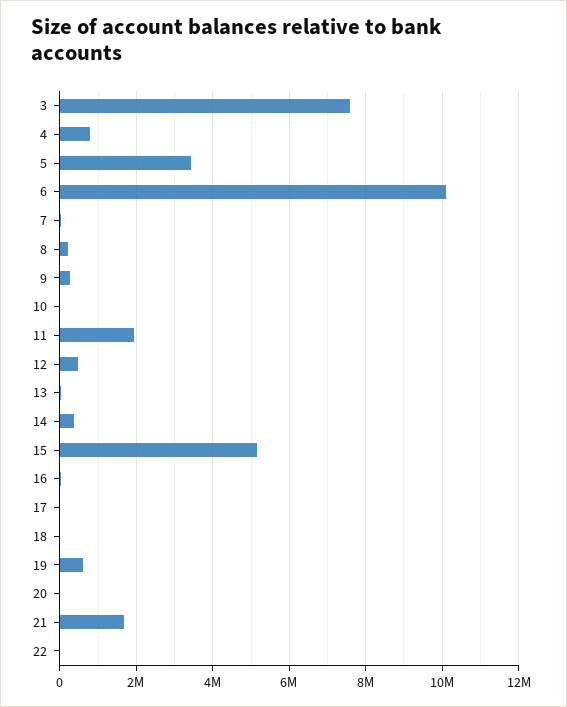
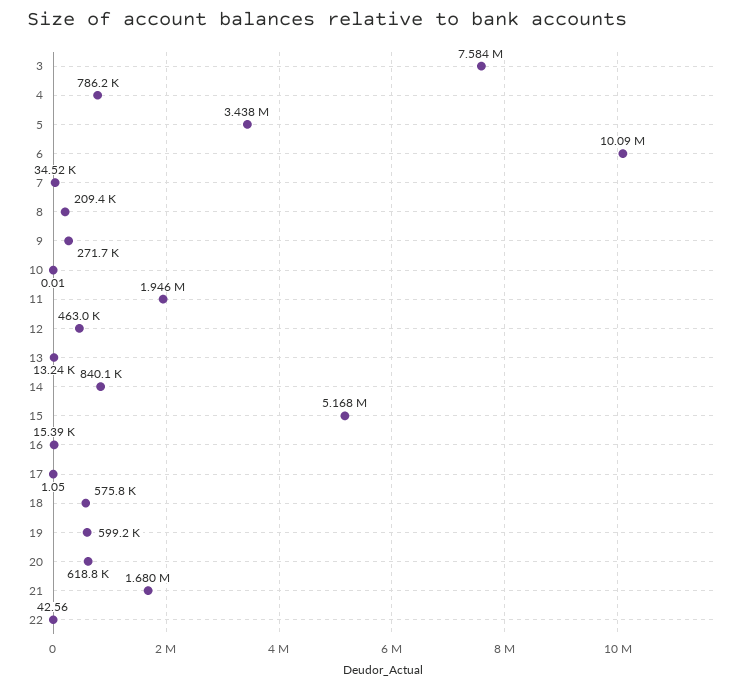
14: 400000 -> 840100
18: 0 -> 575800
20: 0 -> 618800

